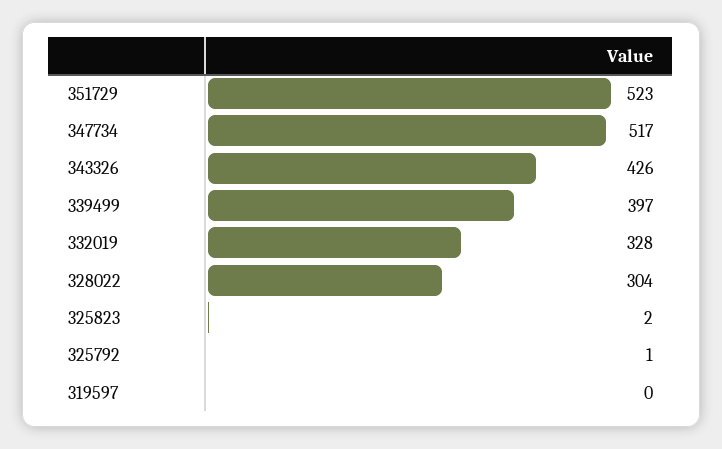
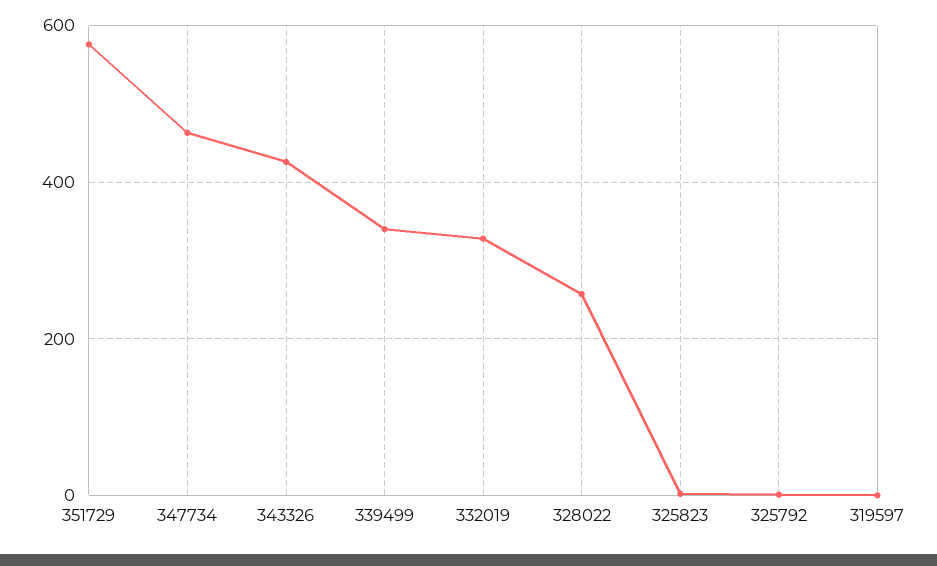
351729: 523 -> 580
347734: 517 -> 460
339499: 397 -> 340
328022: 304 -> 260

